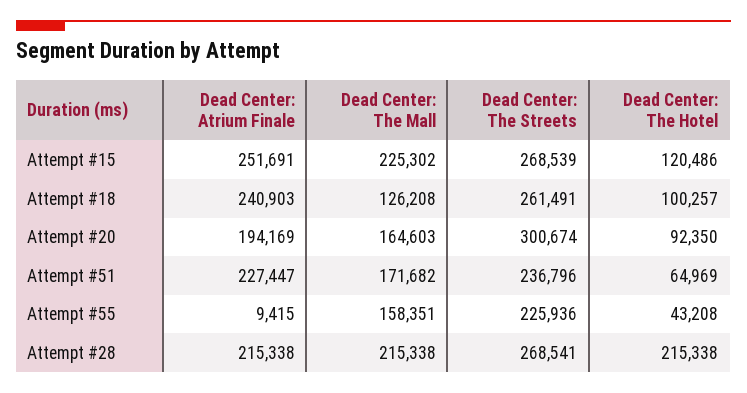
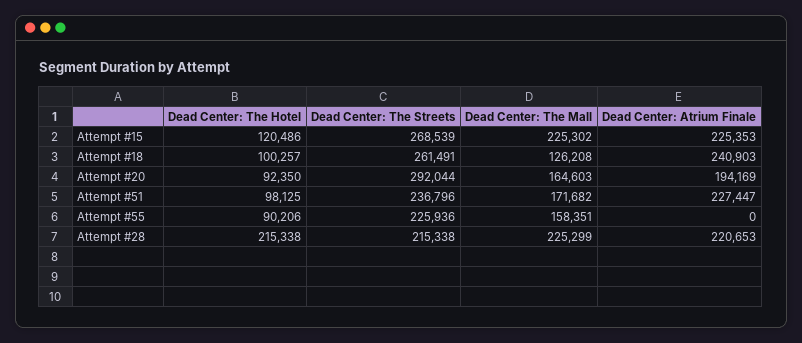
Dead Center: Atrium Finale, Attempt #15: 251691 -> 225353
Dead Center: The Streets, Attempt #20: 300674 -> 292044
Dead Center: The Hotel, Attempt #51: 64969 -> 98125
Dead Center: Atrium Finale, Attempt #55: 9415 -> 0
Dead Center: The Hotel, Attempt #55: 43208 -> 90206
Dead Center: Atrium Finale, Attempt #28: 215338 -> 220653
Dead Center: The Mall, Attempt #28: 215338 -> 225299
Dead Center: The Streets, Attempt #28: 268541 -> 215338

